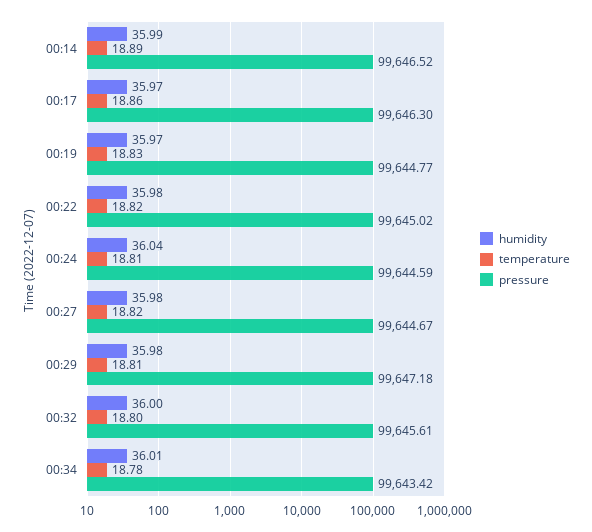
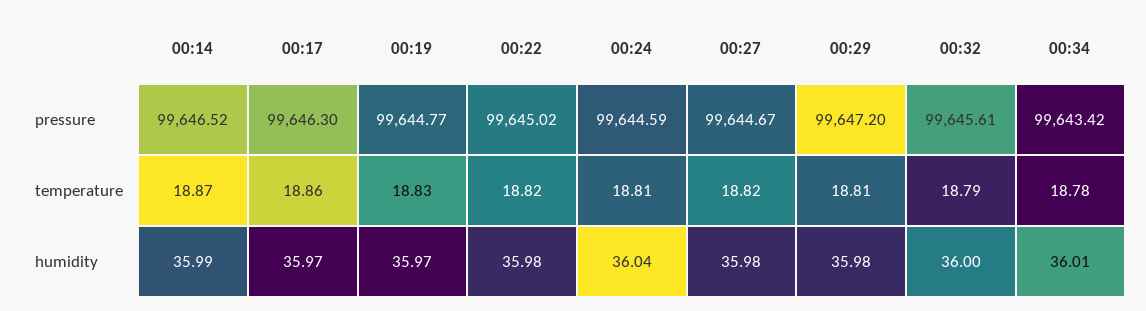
temperature, 00:14: 18.89 -> 18.87
pressure, 00:29: 99647.18 -> 99647.2
temperature, 00:32: 18.8 -> 18.79

